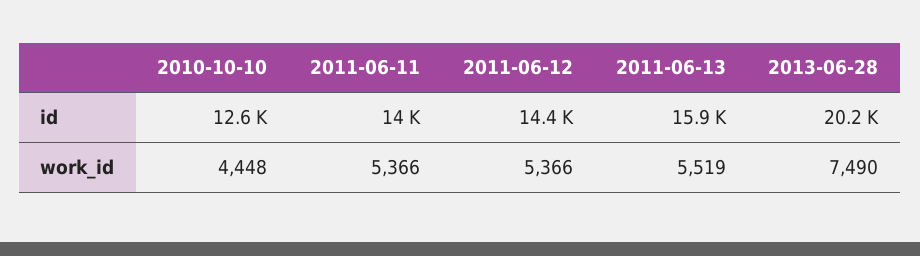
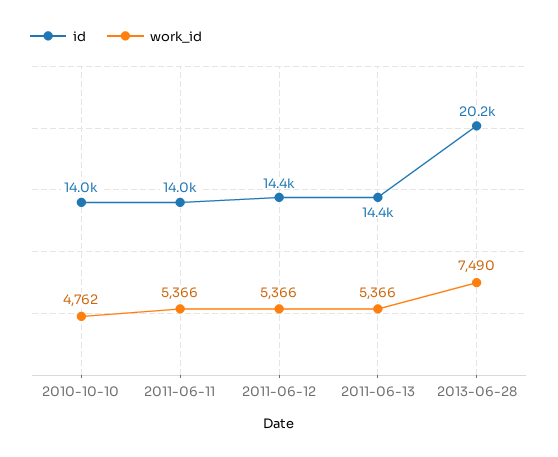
id, 2010-10-10: 12600 -> 14000
id, 2011-06-13: 15900 -> 14400
work_id, 2010-10-10: 4448 -> 4762
work_id, 2011-06-13: 5519 -> 5366

